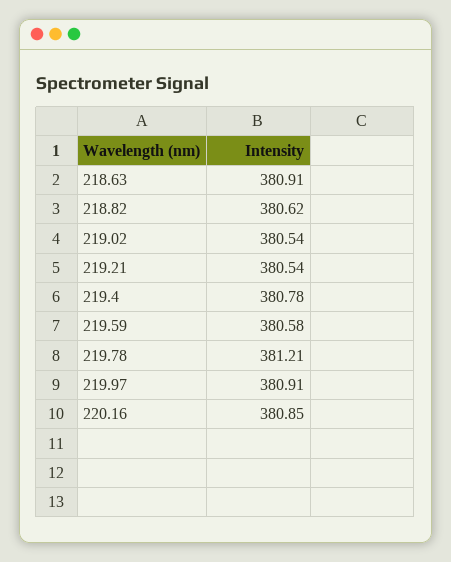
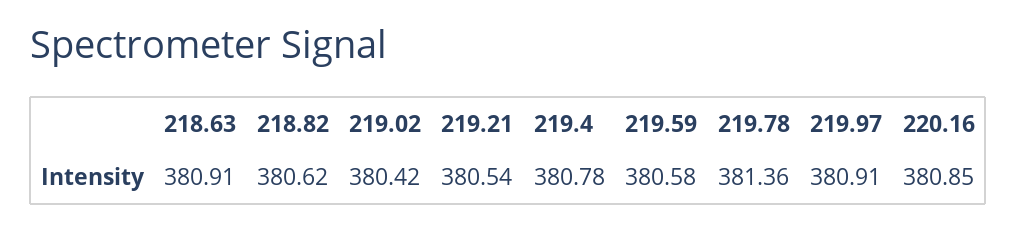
219.02: 380.54 -> 380.42
219.78: 381.21 -> 381.36

